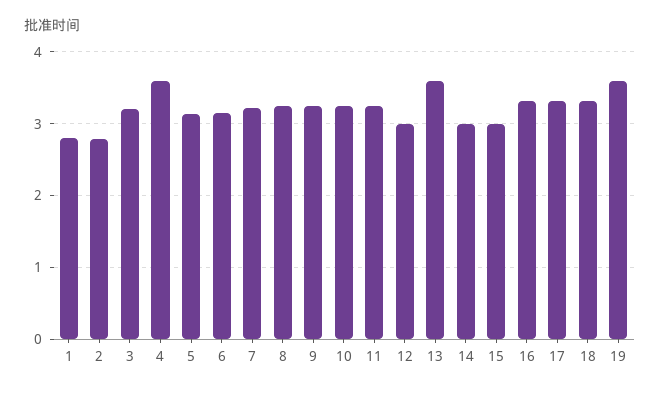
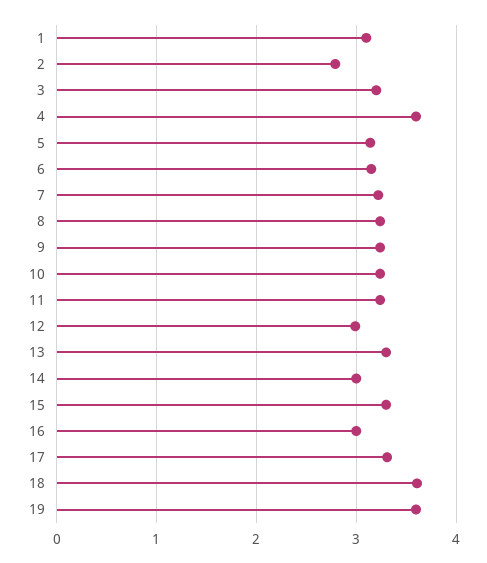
1: 2.8 -> 3.1
13: 3.6 -> 3.3
15: 3 -> 3.3
16: 3.3 -> 3
18: 3.3 -> 3.6

